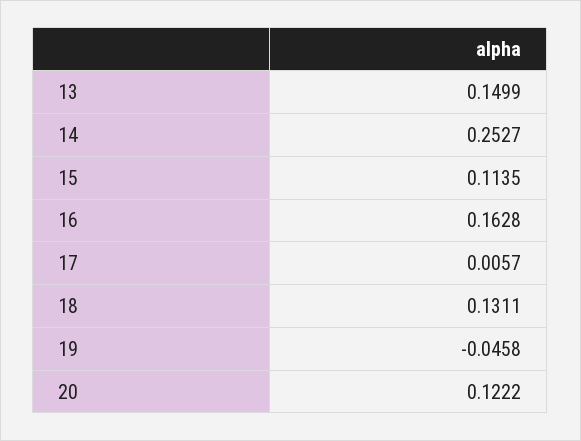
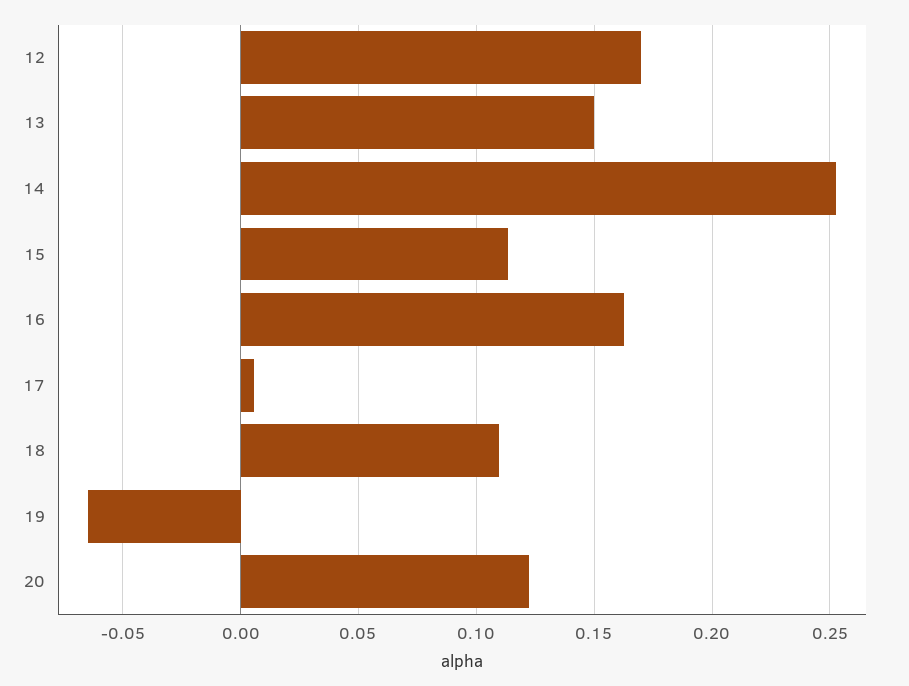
18: 0.1311 -> 0.11
19: -0.0458 -> -0.065
12: none -> 0.17

